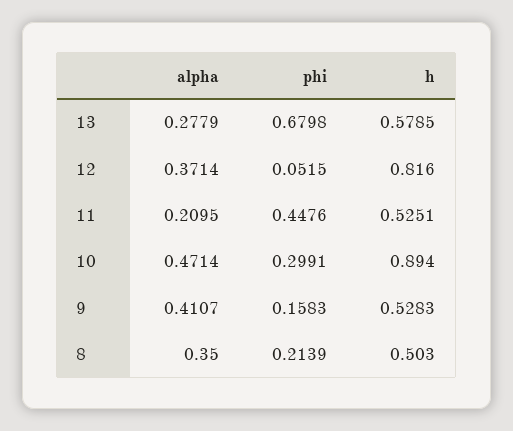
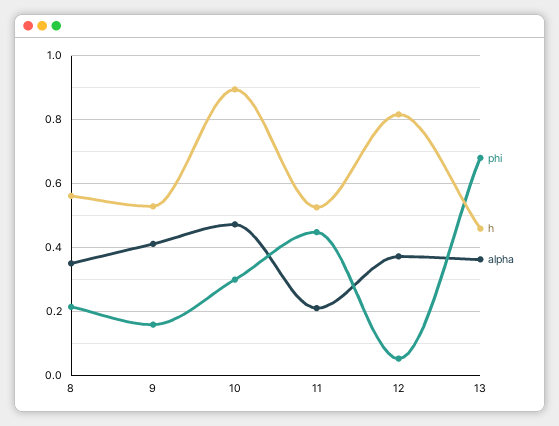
alpha, 13: 0.2779 -> 0.36
h, 13: 0.5785 -> 0.46
h, 8: 0.503 -> 0.56

